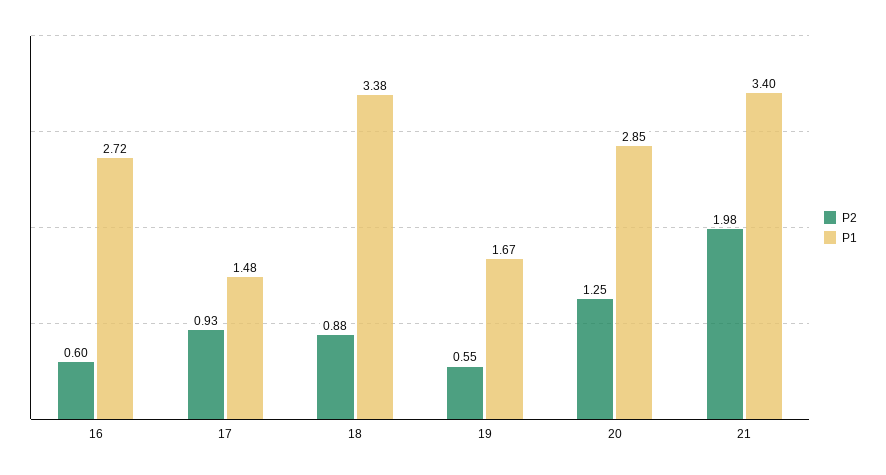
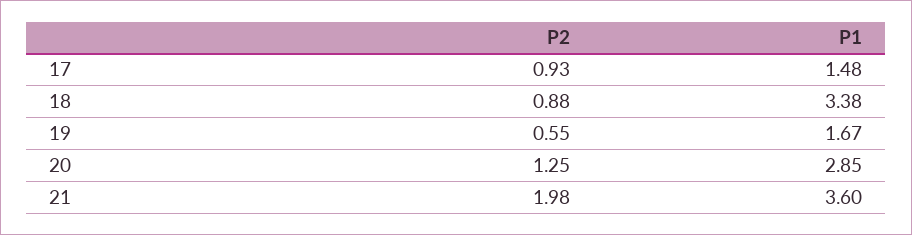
P2, 16: 0.6 -> none
P1, 16: 2.72 -> none
P1, 21: 3.4 -> 3.6

